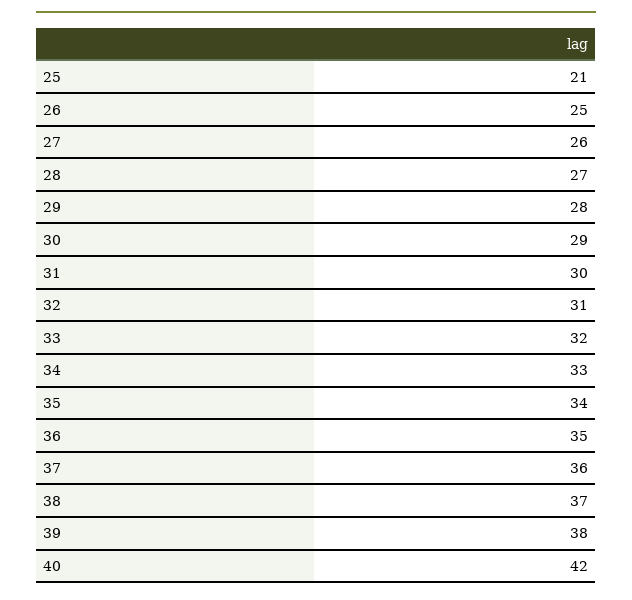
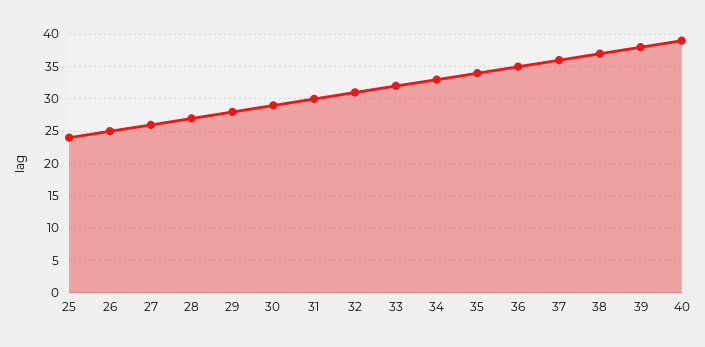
25: 21 -> 24
40: 42 -> 39

